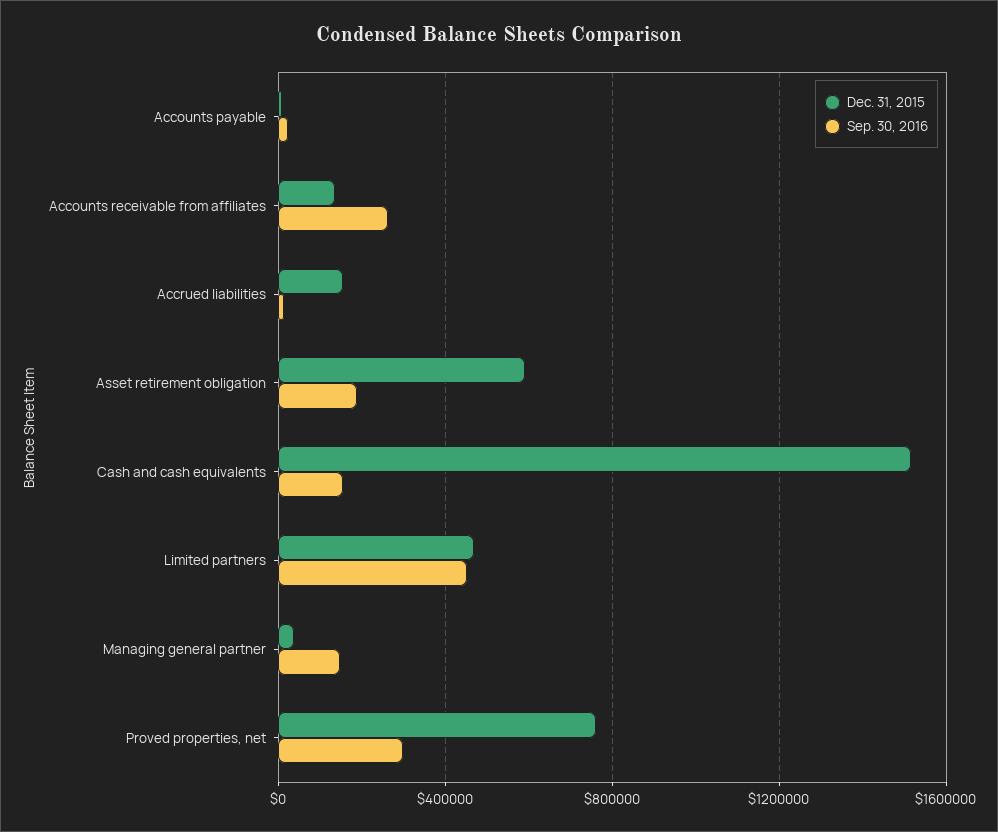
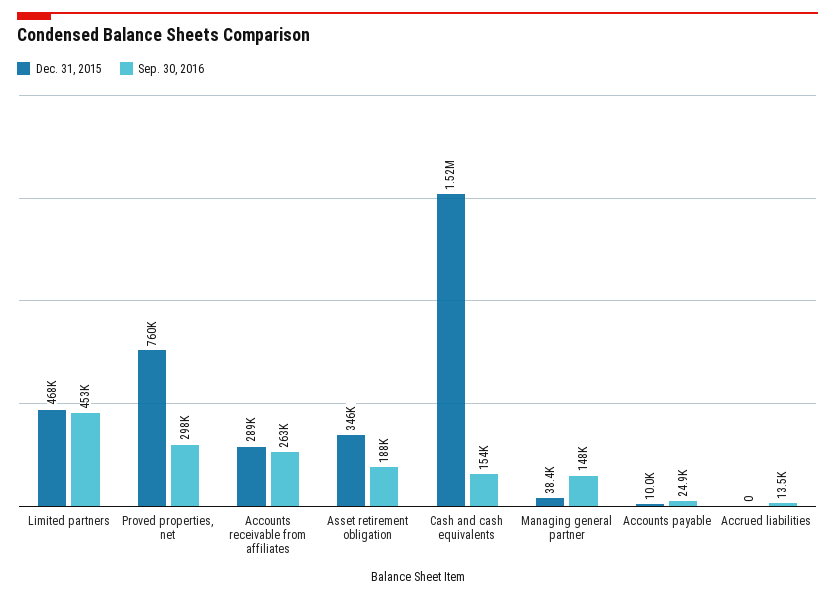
Dec. 31, 2015, Accounts receivable from affiliates: 150000 -> 289000
Dec. 31, 2015, Accrued liabilities: 150000 -> 0
Dec. 31, 2015, Asset retirement obligation: 600000 -> 346000

